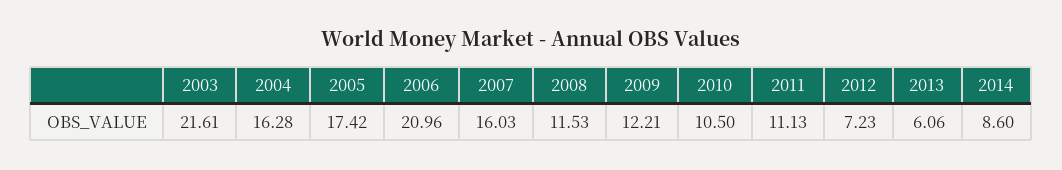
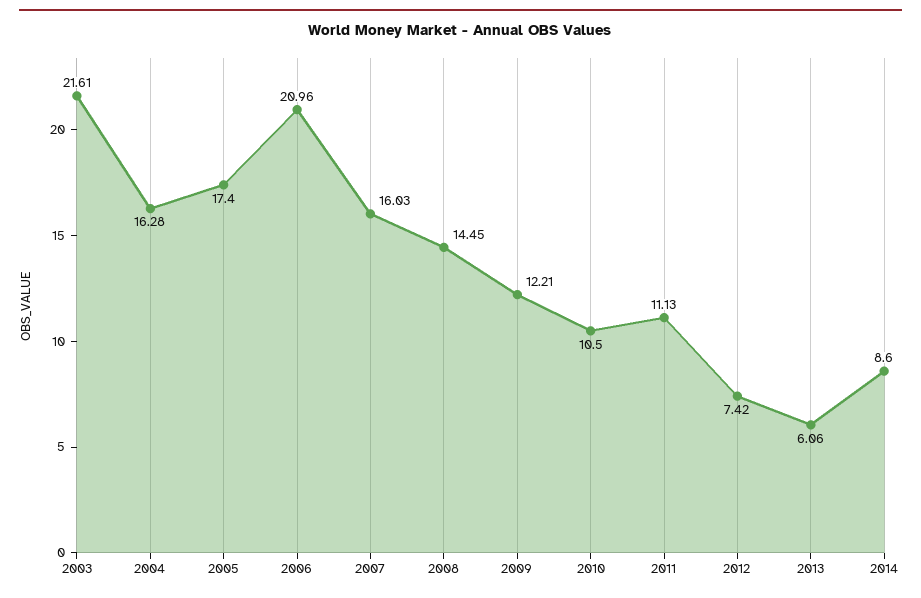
2005: 17.42 -> 17.4
2008: 11.53 -> 14.45
2012: 7.23 -> 7.42

